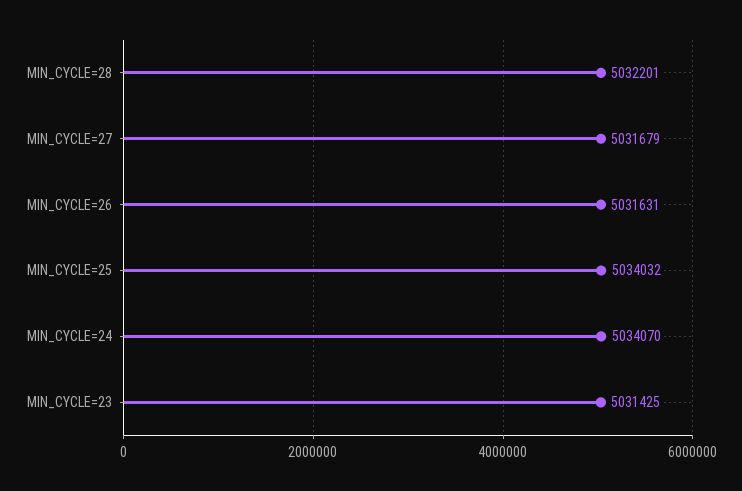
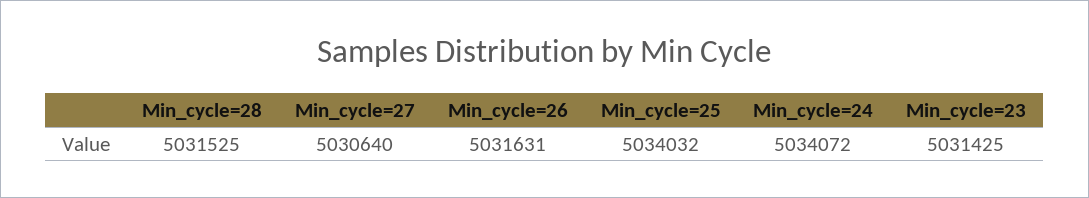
MIN_CYCLE=28: 5032201 -> 5031525
MIN_CYCLE=27: 5031679 -> 5030640
MIN_CYCLE=24: 5034070 -> 5034072

